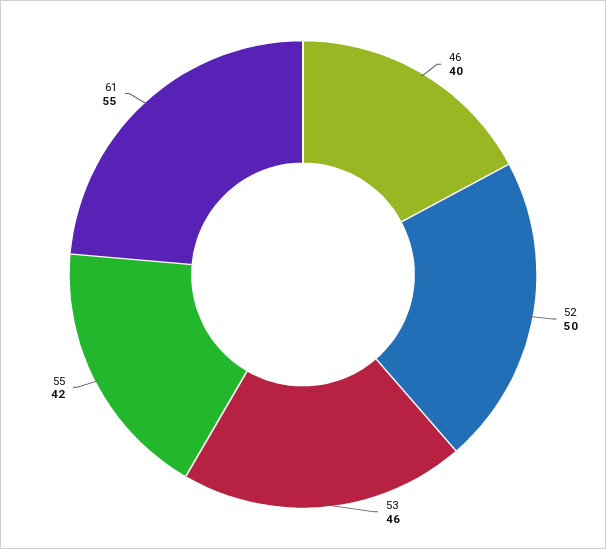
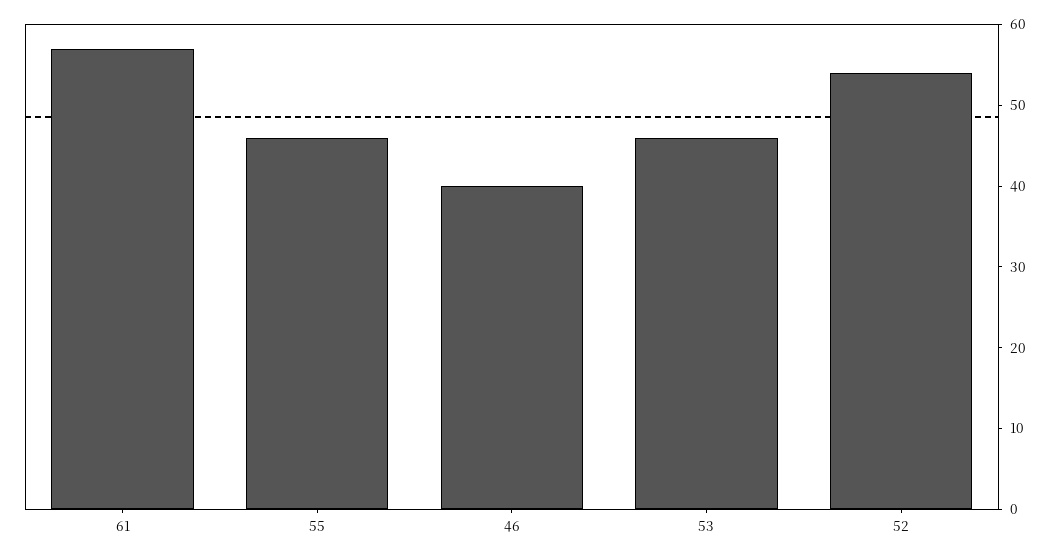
52: 50 -> 54
55: 42 -> 46
61: 55 -> 57

